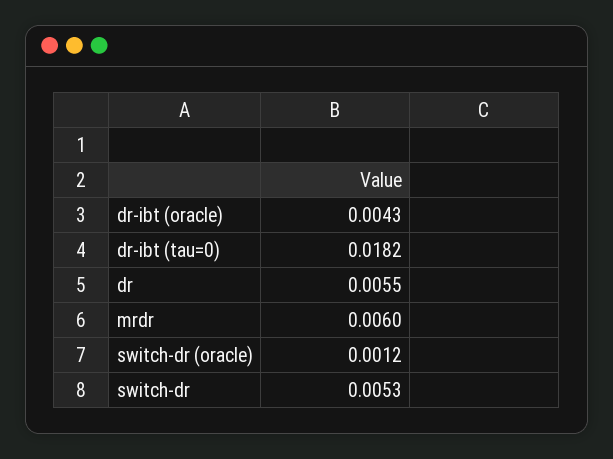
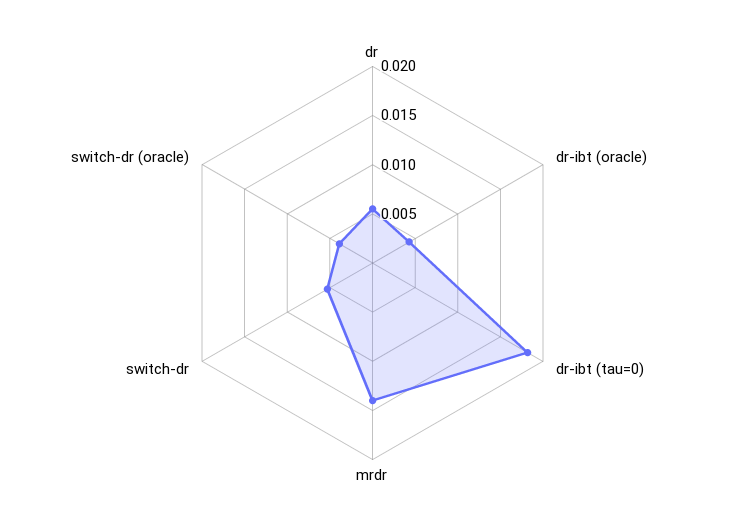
mrdr: 0.006 -> 0.014
switch-dr (oracle): 0.0012 -> 0.004

